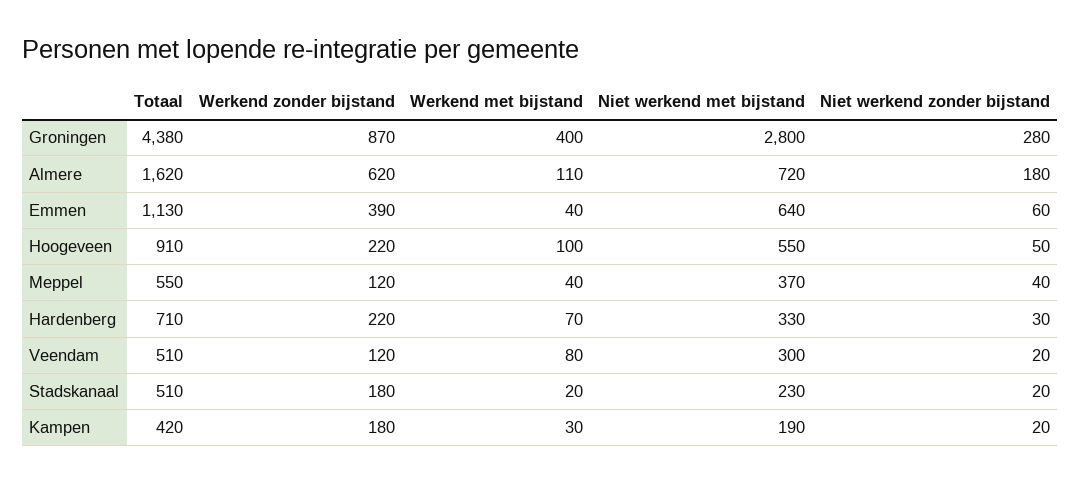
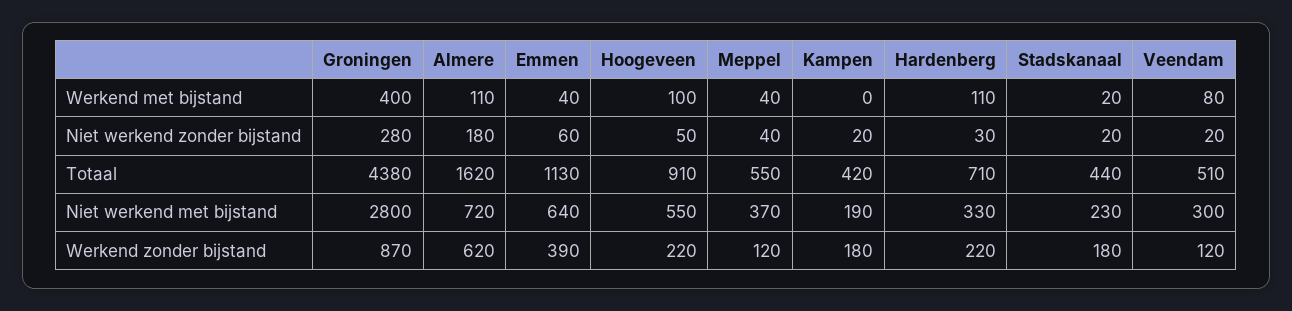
Werkend met bijstand, Hardenberg: 70 -> 110
Totaal, Stadskanaal: 510 -> 440
Werkend met bijstand, Kampen: 30 -> 0

